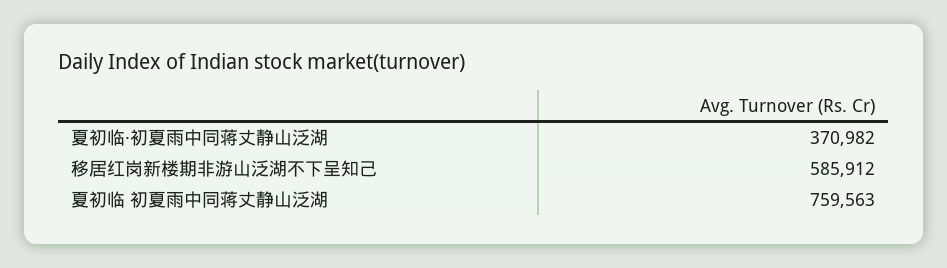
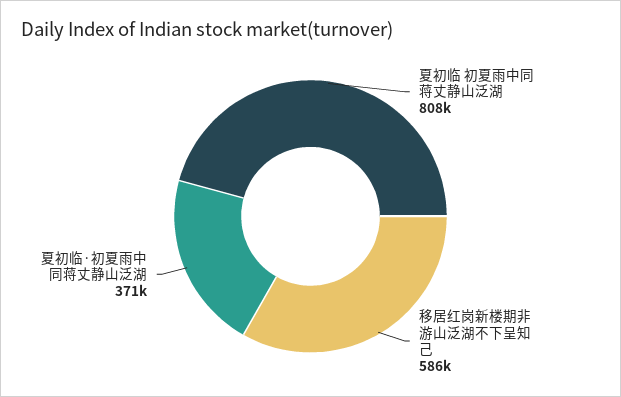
夏初临 初夏雨中同蒋丈静山泛湖: 759563 -> 808000

